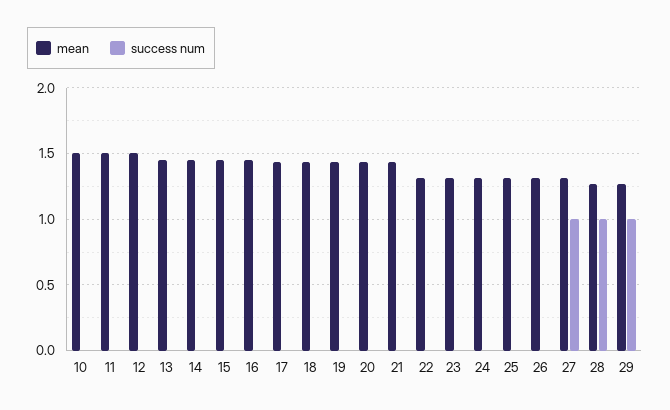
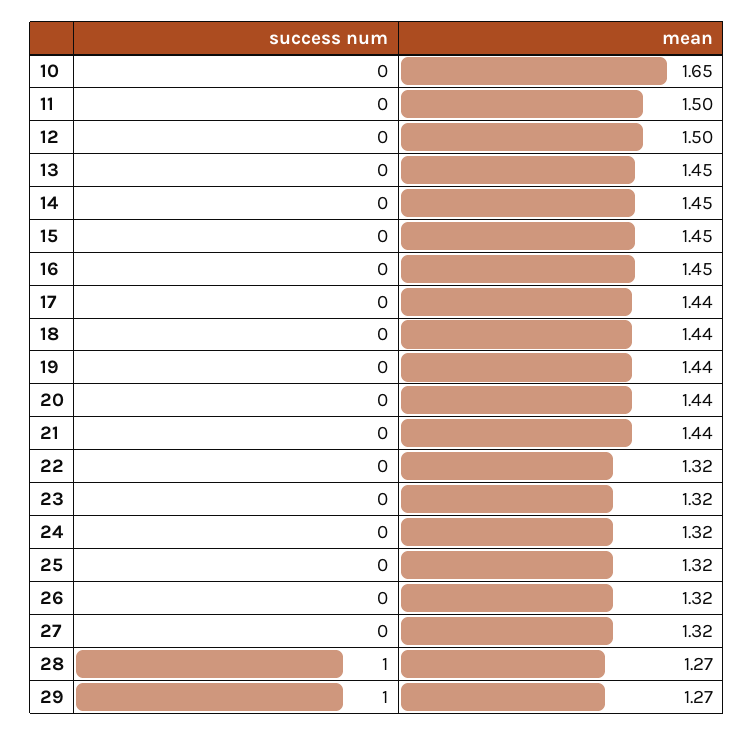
mean, 10: 1.5 -> 1.65
success num, 27: 1 -> 0

